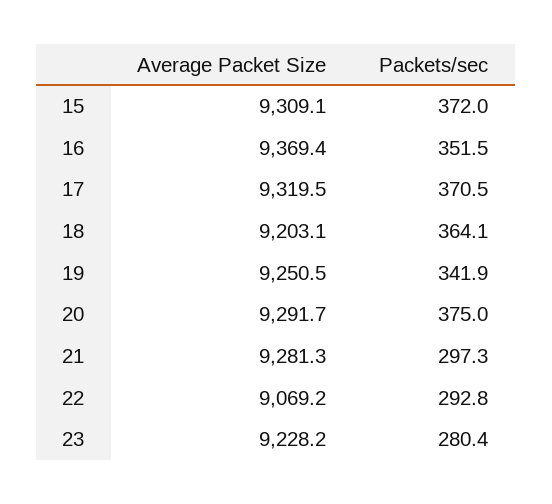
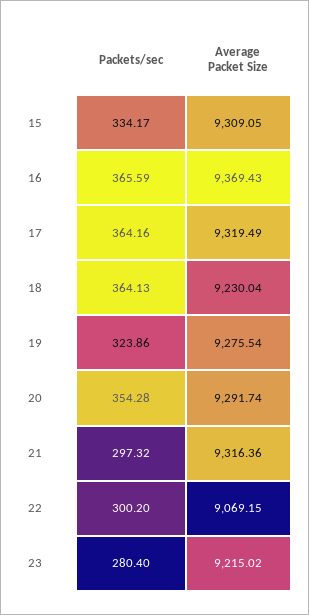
Packets/sec, 15: 372 -> 334.17
Packets/sec, 16: 351.5 -> 365.59
Packets/sec, 17: 370.5 -> 364.16
Average Packet Size, 18: 9203.1 -> 9230.04
Average Packet Size, 19: 9250.5 -> 9275.54
Packets/sec, 19: 341.9 -> 323.86
Packets/sec, 20: 375 -> 354.28
Average Packet Size, 21: 9281.3 -> 9316.36
Packets/sec, 22: 292.8 -> 300.2
Average Packet Size, 23: 9228.2 -> 9215.02

